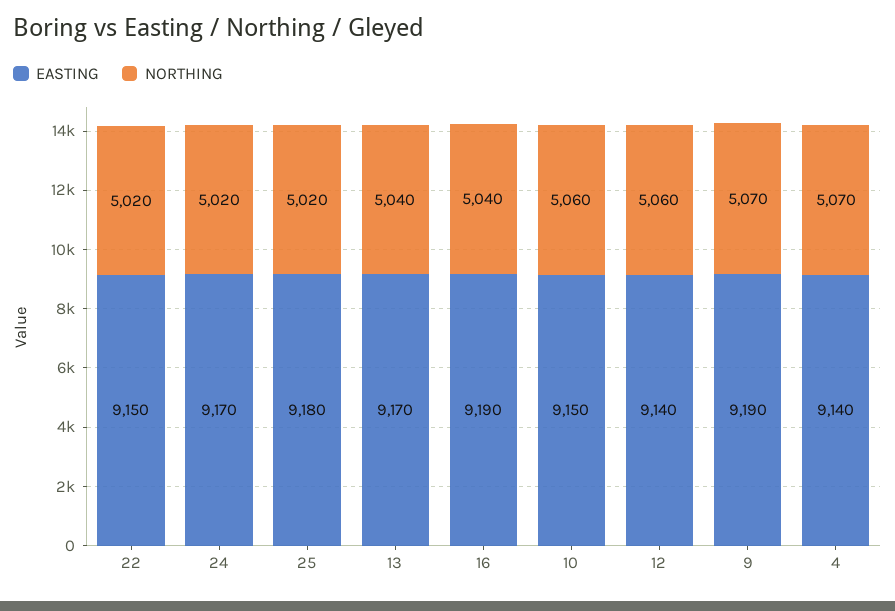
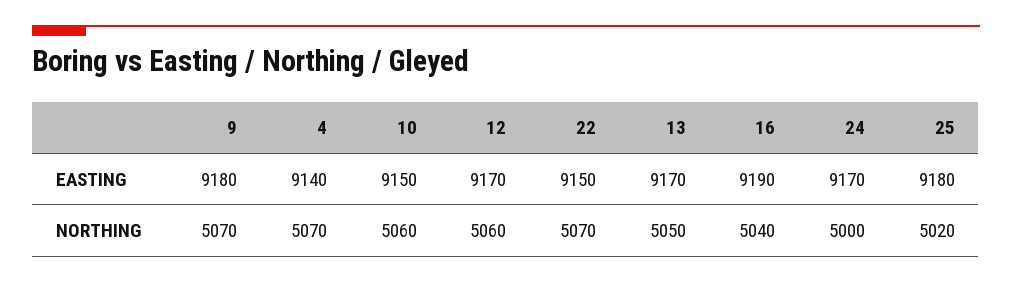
NORTHING, 22: 5020 -> 5070
NORTHING, 24: 5020 -> 5000
NORTHING, 13: 5040 -> 5050
EASTING, 12: 9140 -> 9170
EASTING, 9: 9190 -> 9180

